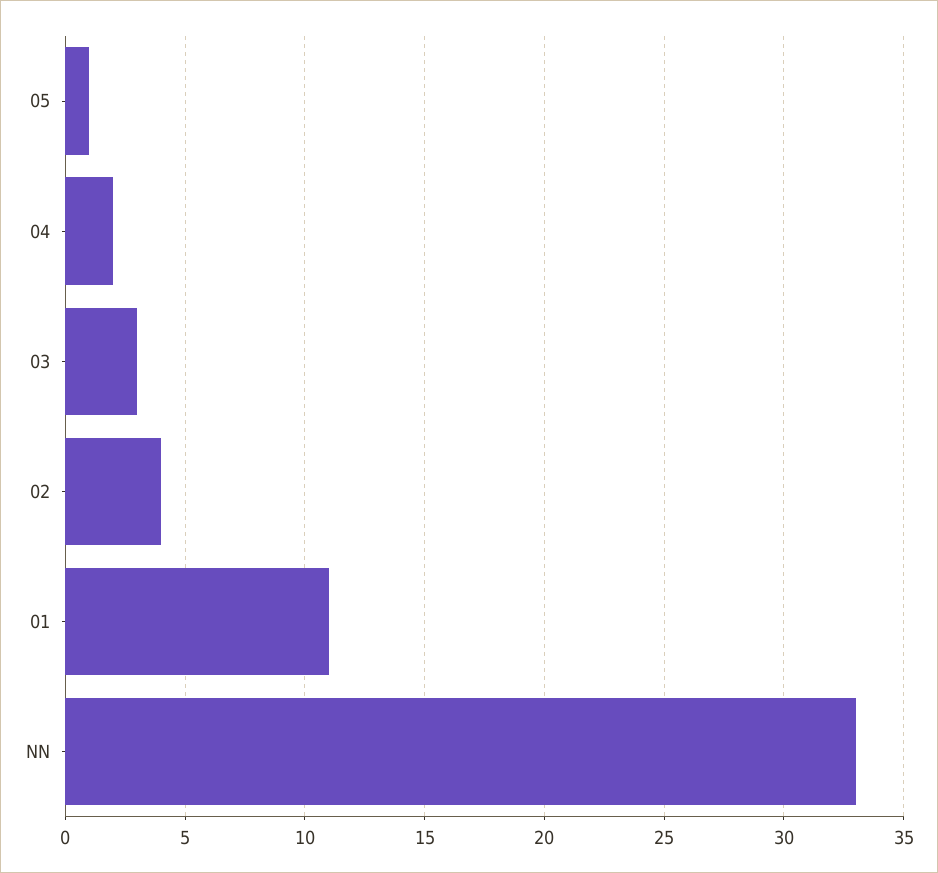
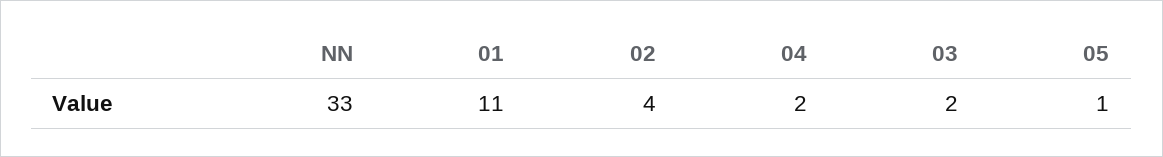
03: 3 -> 2

